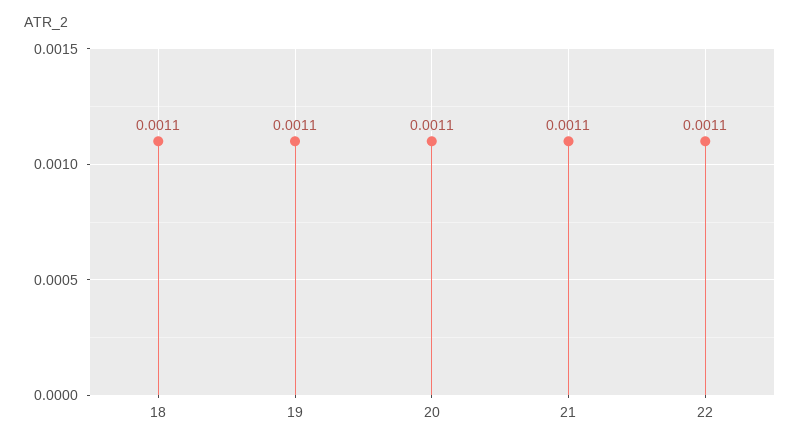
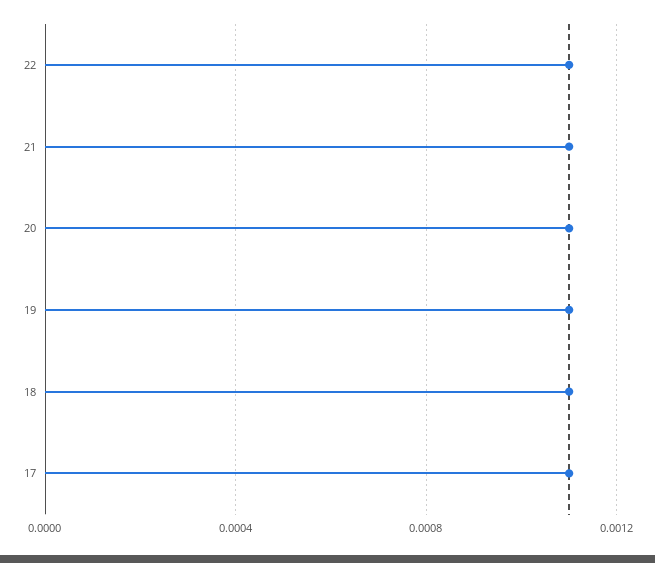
17: none -> 0.0011

